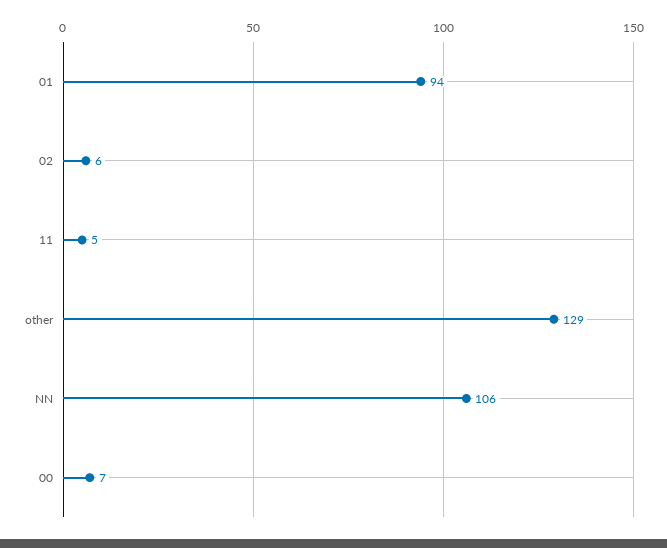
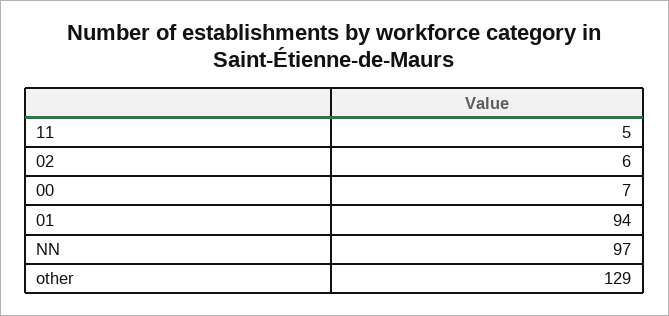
NN: 106 -> 97

